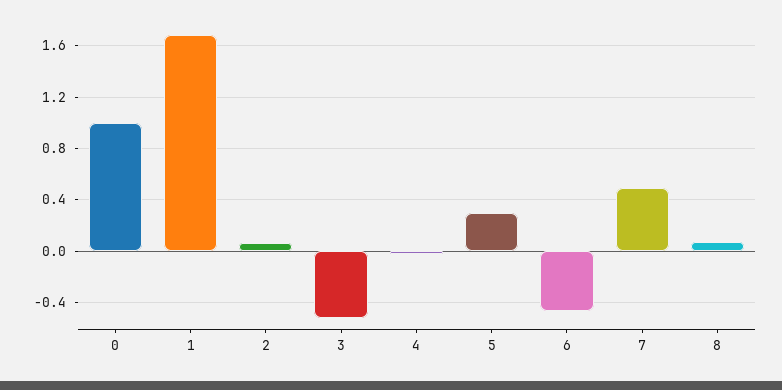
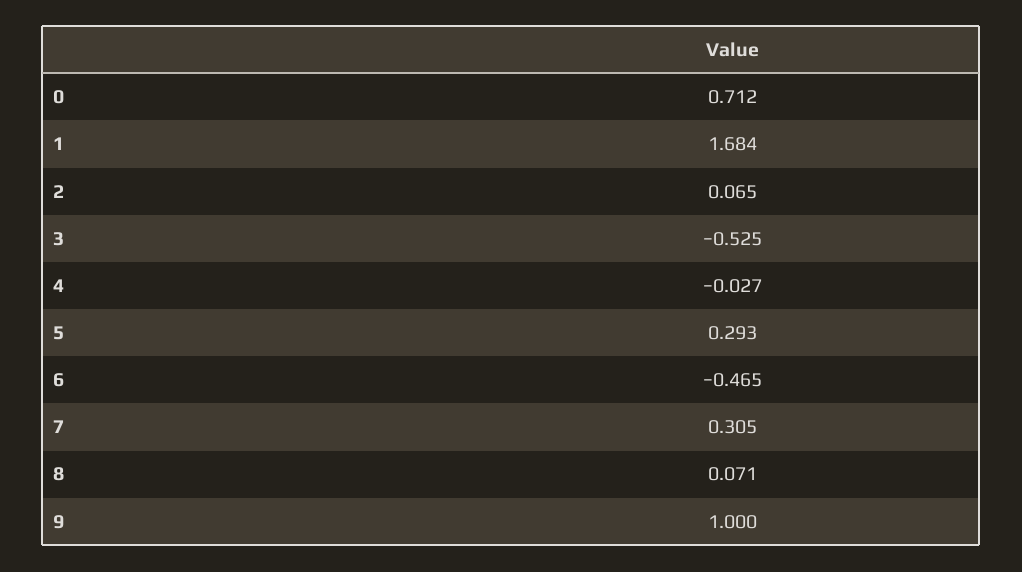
0: 1 -> 0.712
7: 0.5 -> 0.305
9: none -> 1

